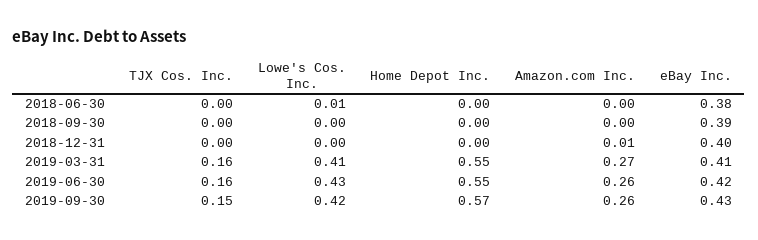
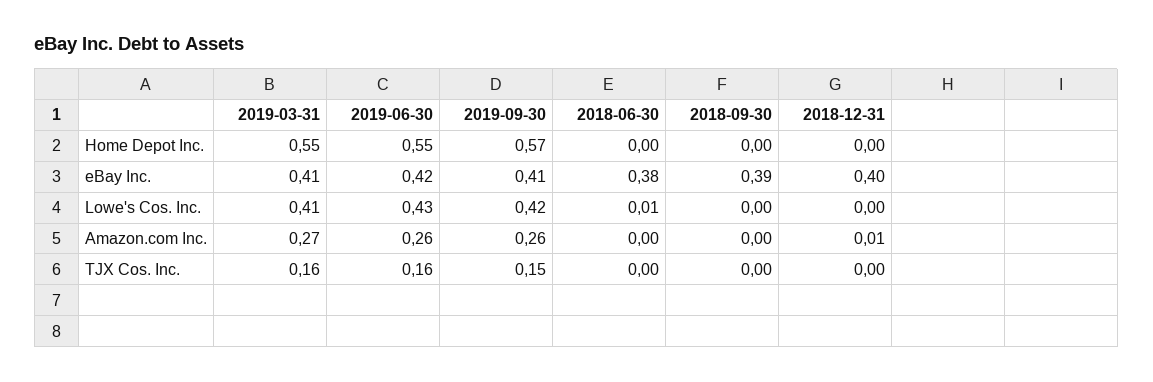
eBay Inc., 2019-09-30: 0.43 -> 0.41

